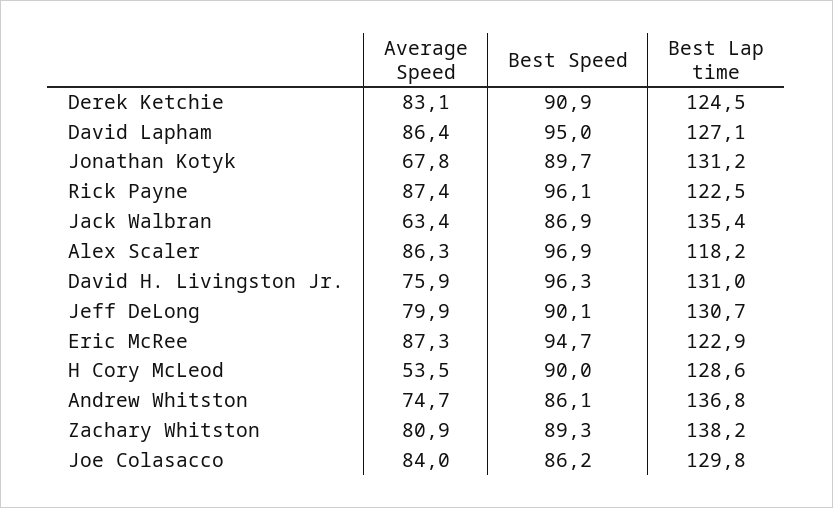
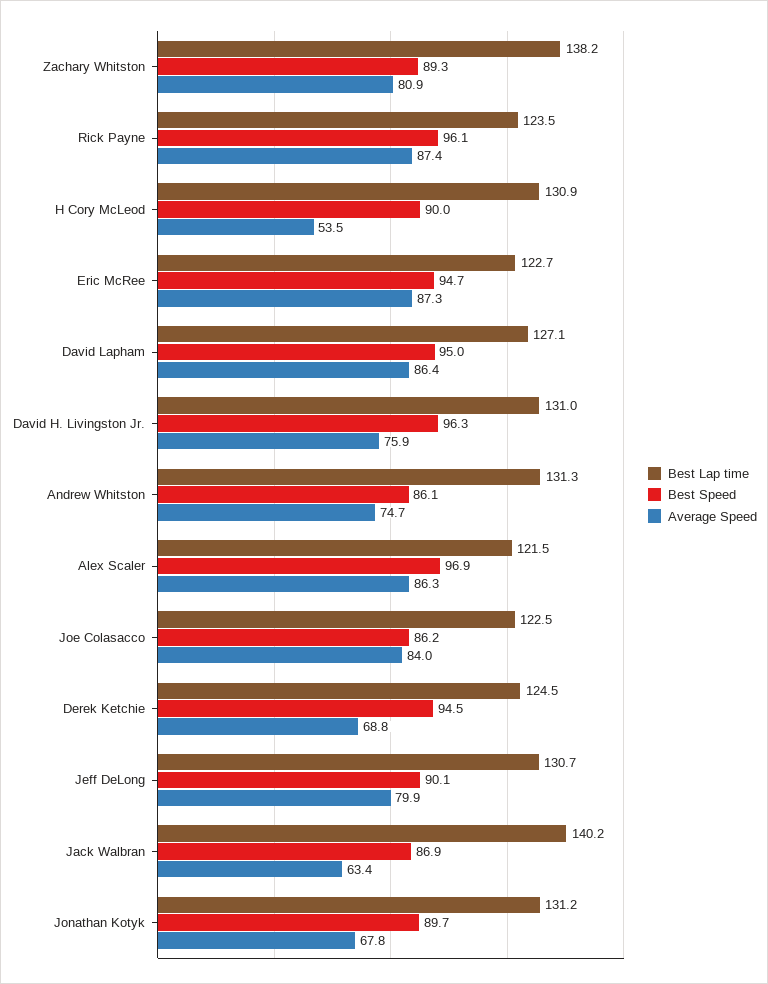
Average Speed, Derek Ketchie: 83.1 -> 68.8
Best Speed, Derek Ketchie: 90.9 -> 94.5
Best Lap time, Rick Payne: 122.5 -> 123.5
Best Lap time, Jack Walbran: 135.4 -> 140.2
Best Lap time, Alex Scaler: 118.2 -> 121.5
Best Lap time, Eric McRee: 122.9 -> 122.7
Best Lap time, H Cory McLeod: 128.6 -> 130.9
Best Lap time, Andrew Whitston: 136.8 -> 131.3
Best Lap time, Joe Colasacco: 129.8 -> 122.5

